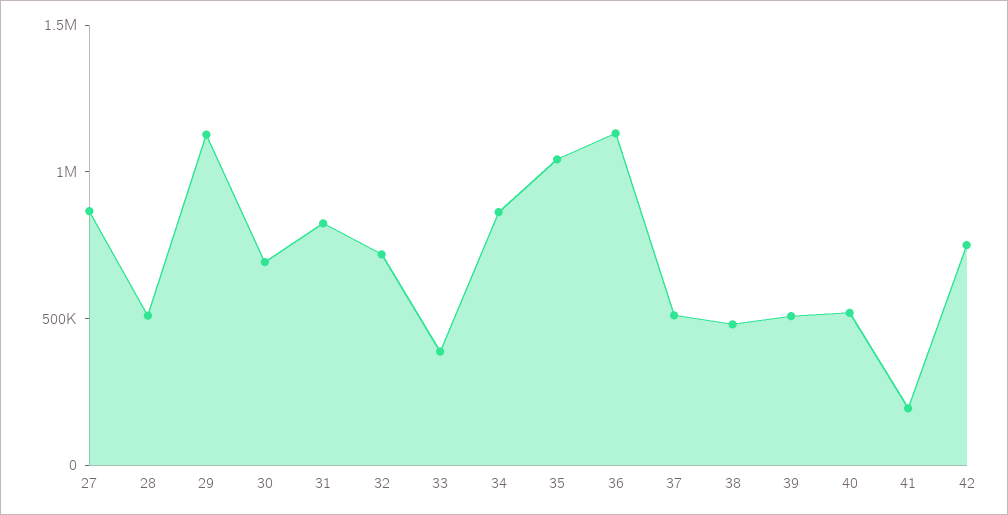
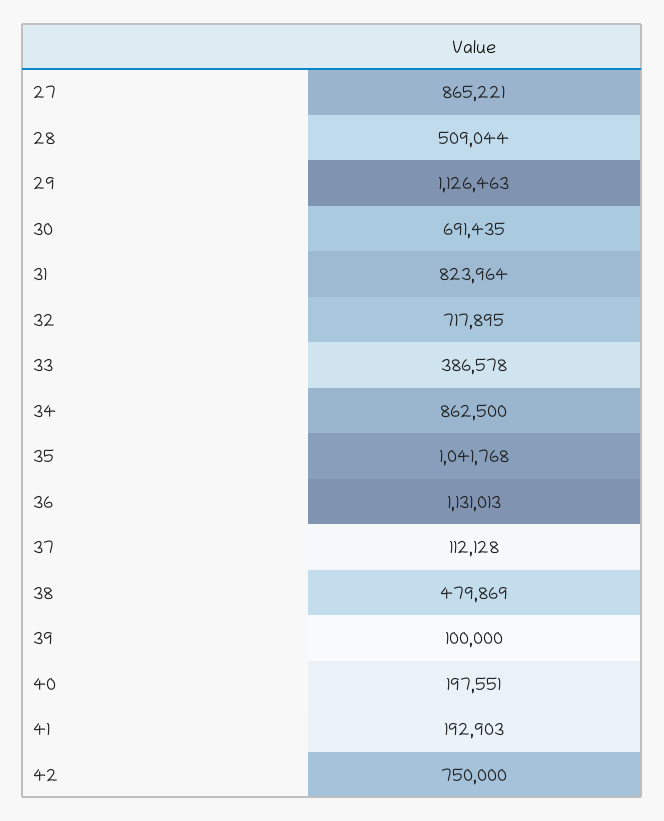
37: 500000 -> 112128
39: 500000 -> 100000
40: 500000 -> 197551

